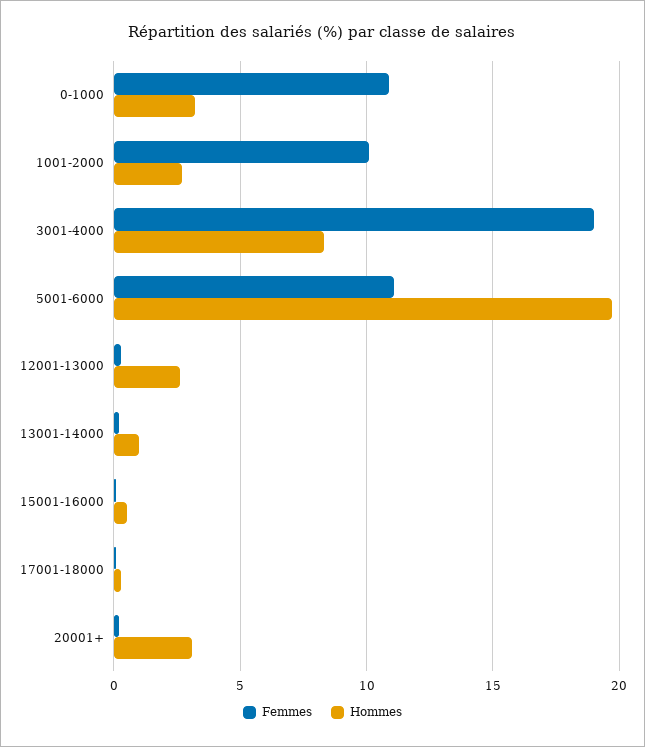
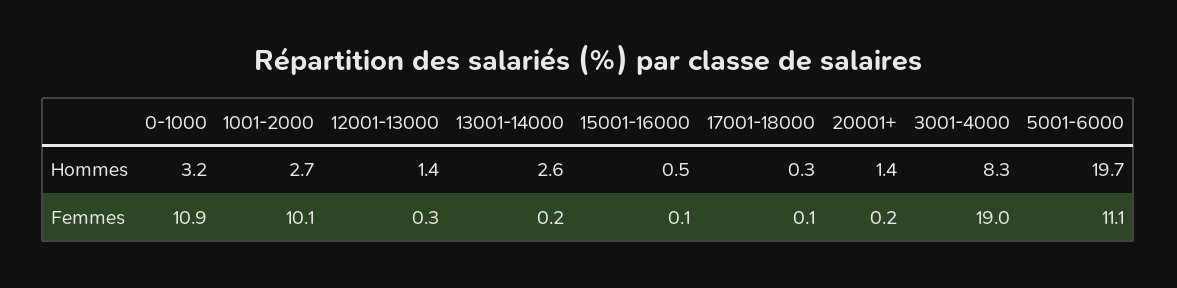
Hommes, 12001-13000: 2.5 -> 1.4
Hommes, 13001-14000: 1 -> 2.6
Hommes, 20001+: 3 -> 1.4

